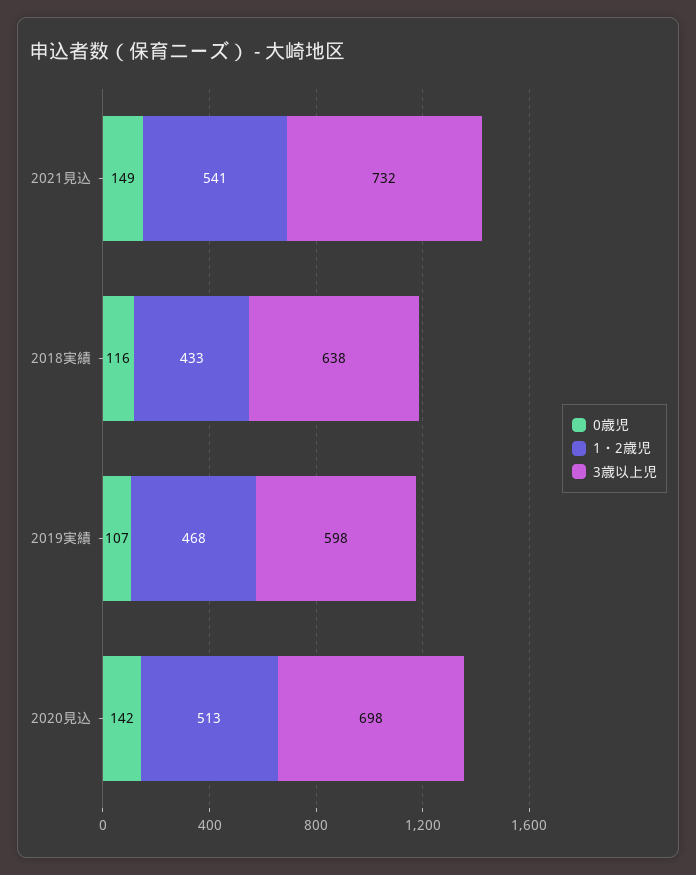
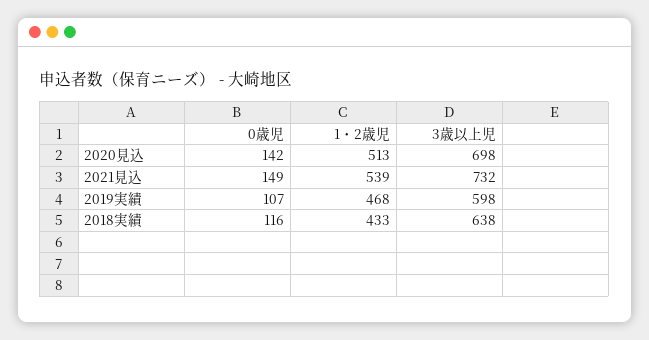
1・2歳児, 2021見込: 541 -> 539

